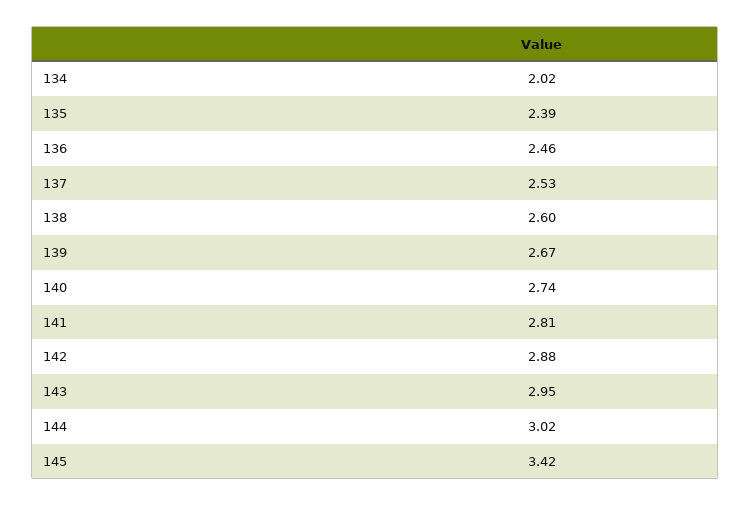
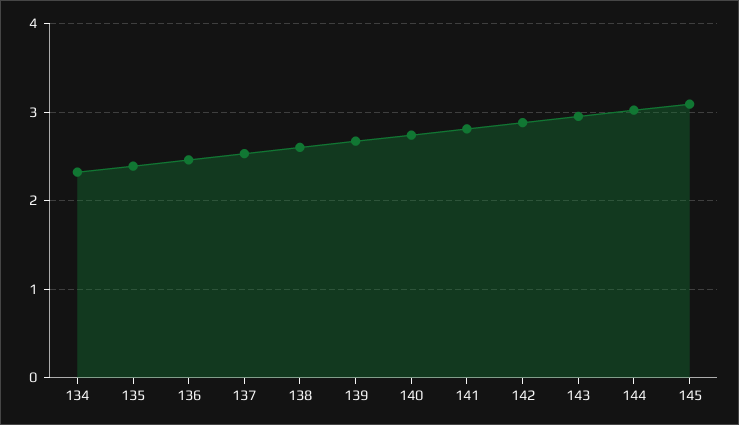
134: 2.02 -> 2.3
145: 3.42 -> 3.1

